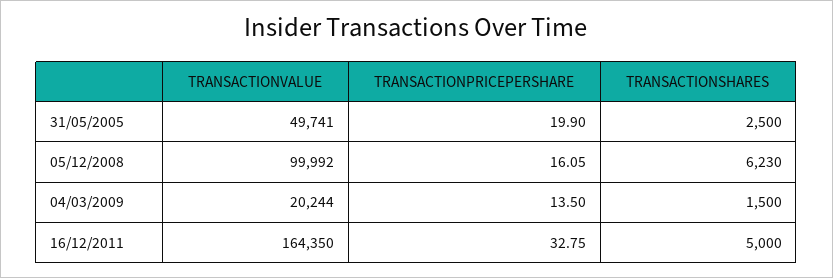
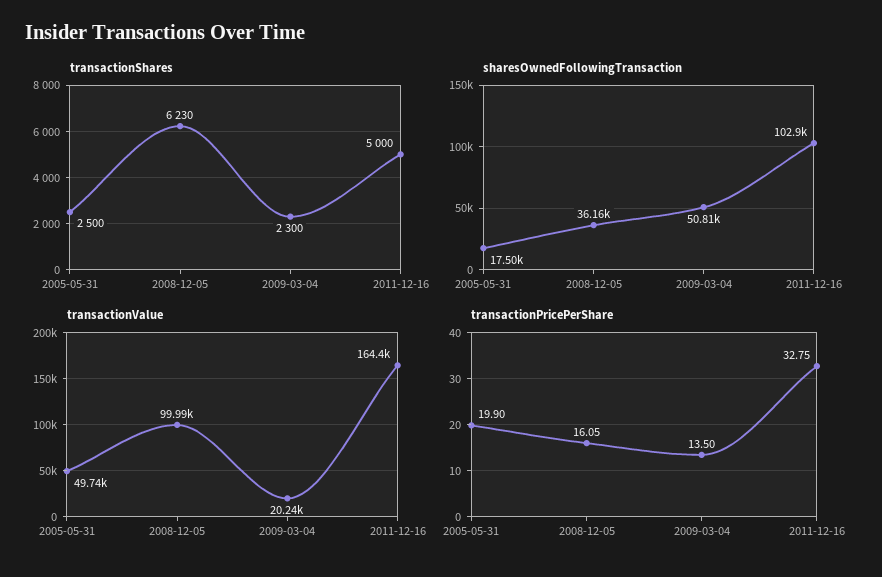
TRANSACTIONSHARES, 04/03/2009: 1500 -> 2300
sharesOwnedFollowingTransaction, 31/05/2005: none -> 17500
sharesOwnedFollowingTransaction, 05/12/2008: none -> 36160
sharesOwnedFollowingTransaction, 04/03/2009: none -> 50810
sharesOwnedFollowingTransaction, 16/12/2011: none -> 102900

